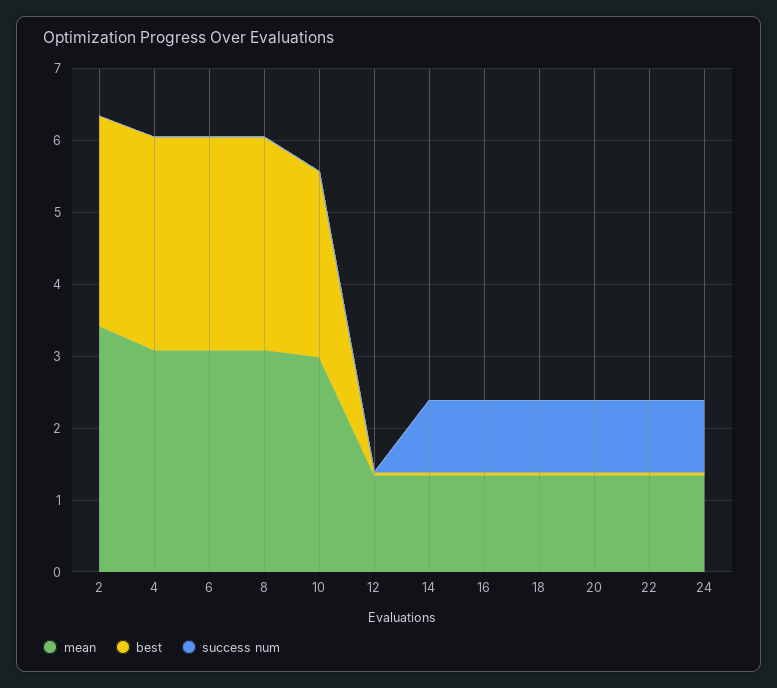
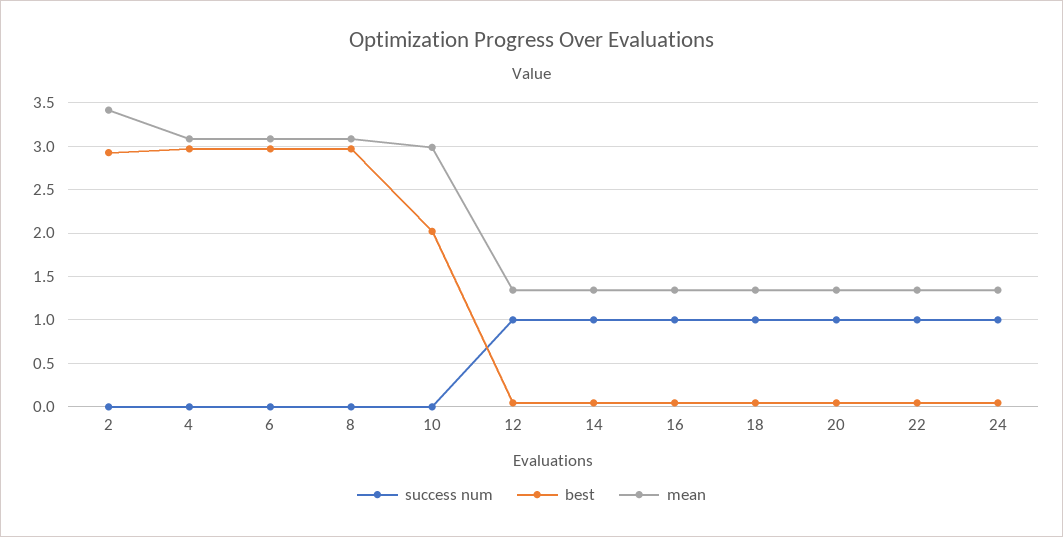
best, 10: 2.6 -> 2
success num, 12: 0 -> 1

